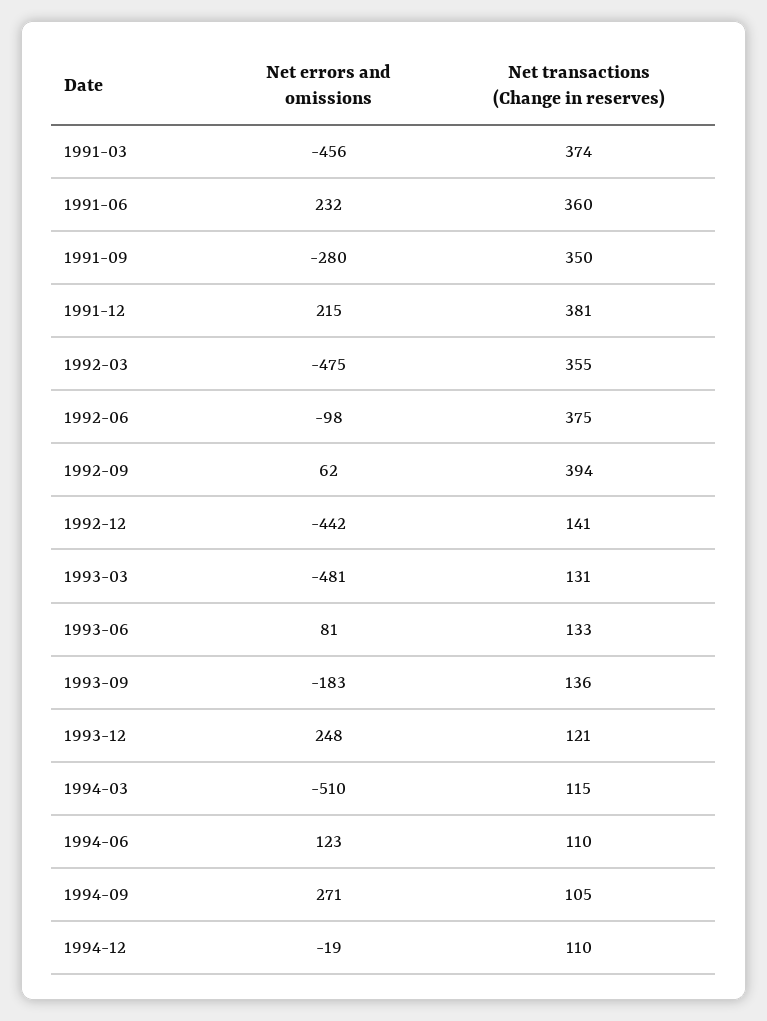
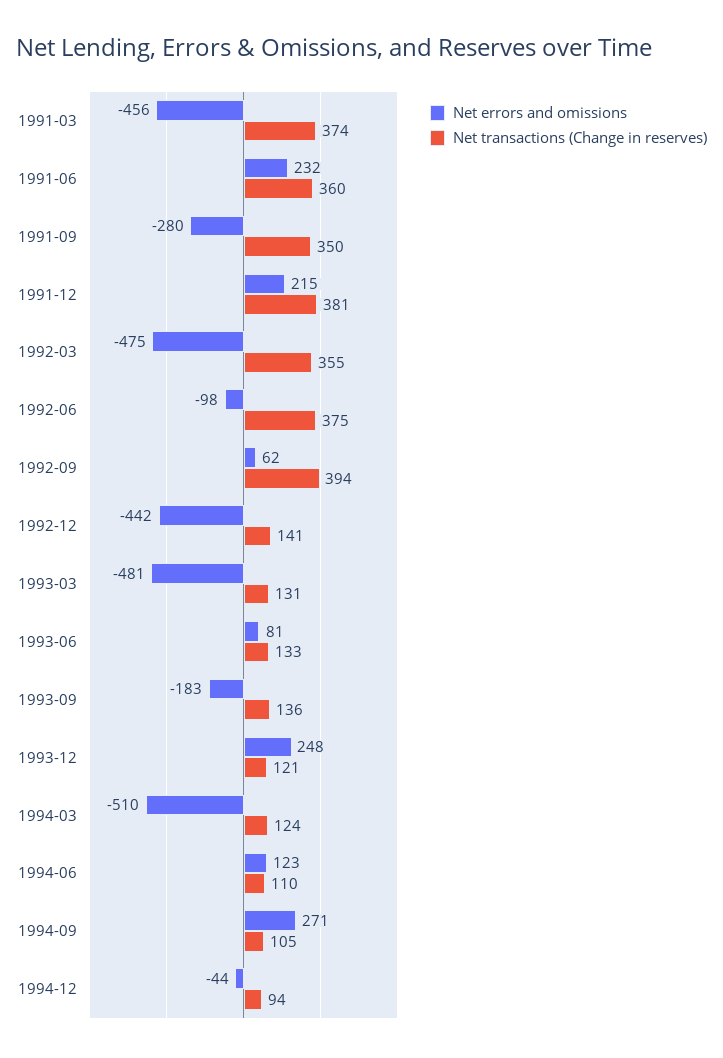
Net transactions (Change in reserves), 1994-03: 115 -> 124
Net errors and omissions, 1994-12: -19 -> -44
Net transactions (Change in reserves), 1994-12: 110 -> 94

